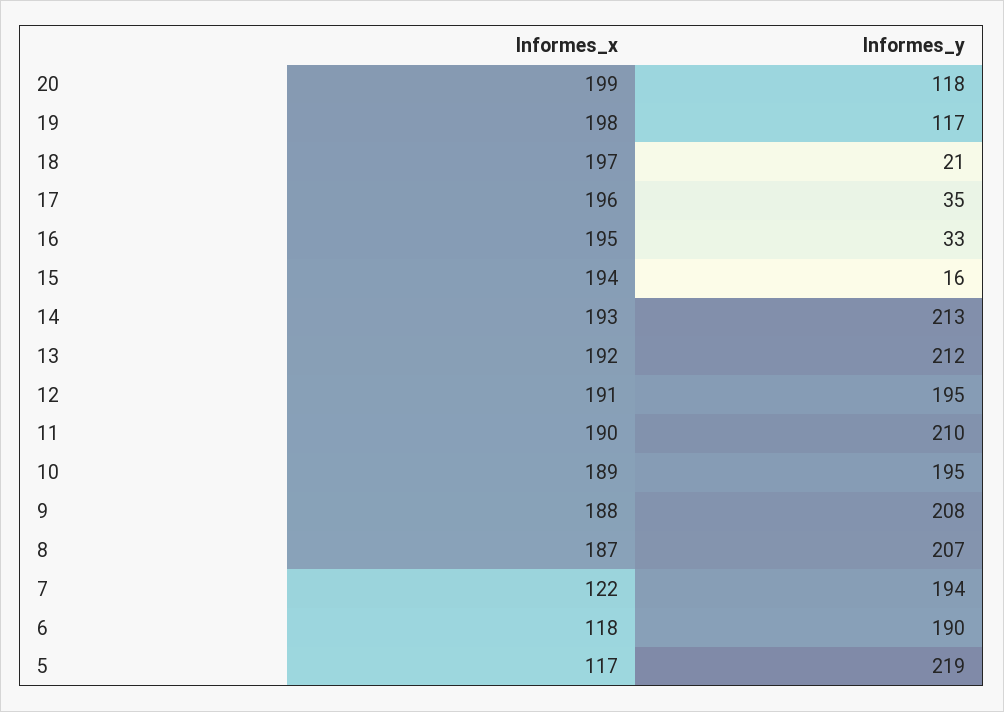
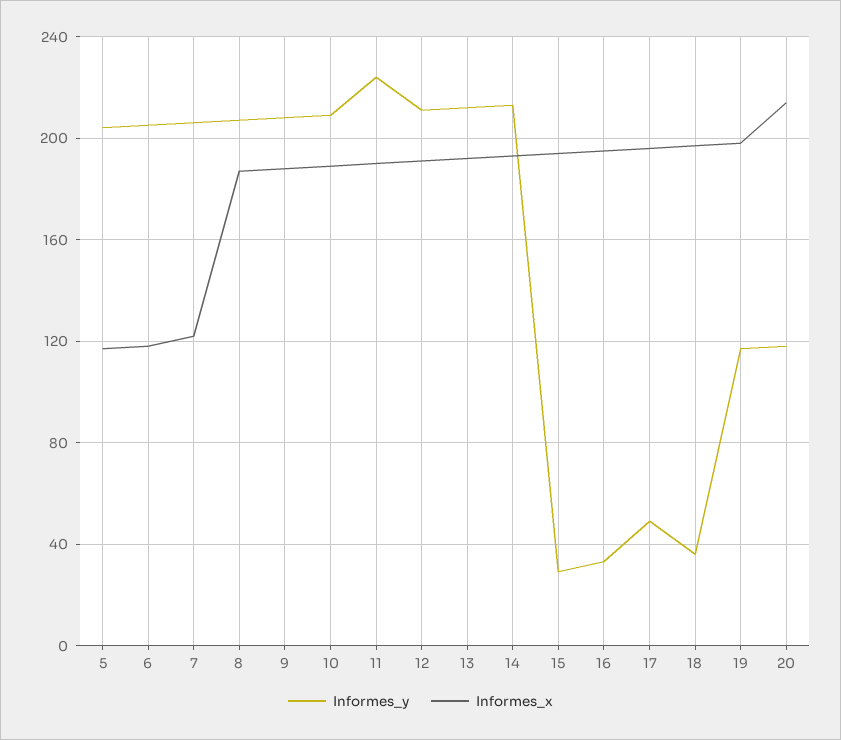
Informes_x, 20: 199 -> 215
Informes_y, 18: 21 -> 35
Informes_y, 17: 35 -> 50
Informes_y, 15: 16 -> 30
Informes_y, 12: 195 -> 210
Informes_y, 11: 210 -> 225
Informes_y, 10: 195 -> 210
Informes_y, 7: 194 -> 205
Informes_y, 6: 190 -> 205
Informes_y, 5: 219 -> 205

